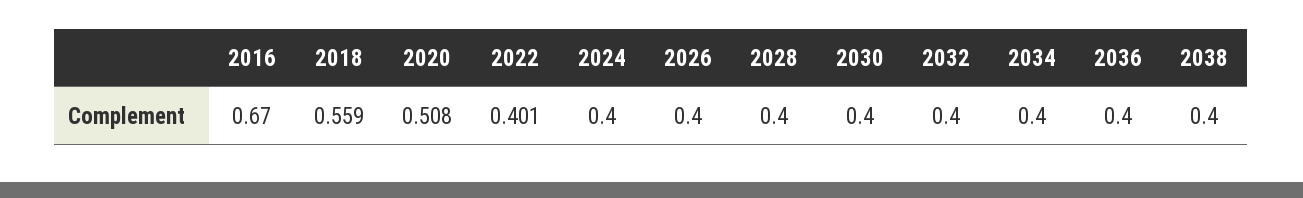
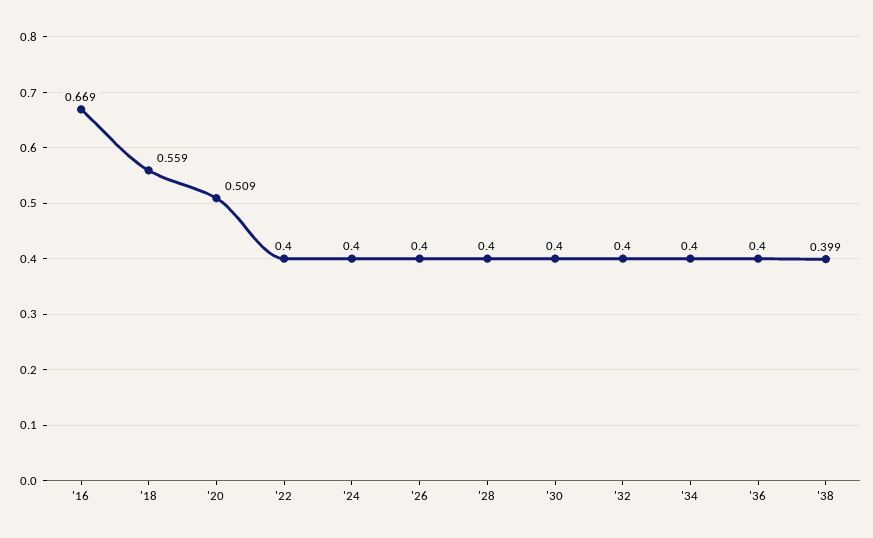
2016: 0.67 -> 0.669
2020: 0.508 -> 0.509
2022: 0.401 -> 0.4
2038: 0.4 -> 0.399

